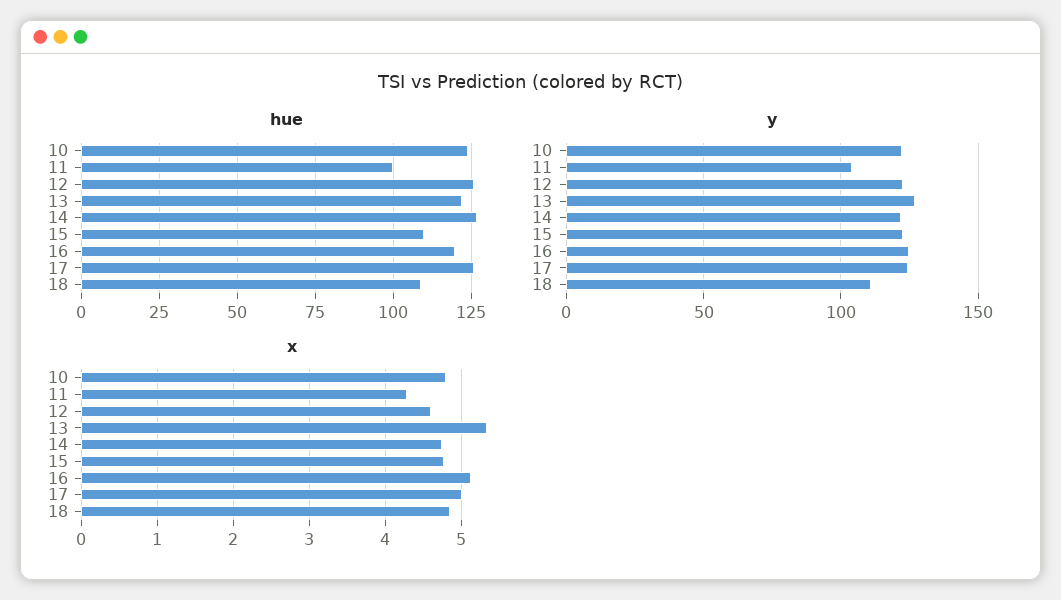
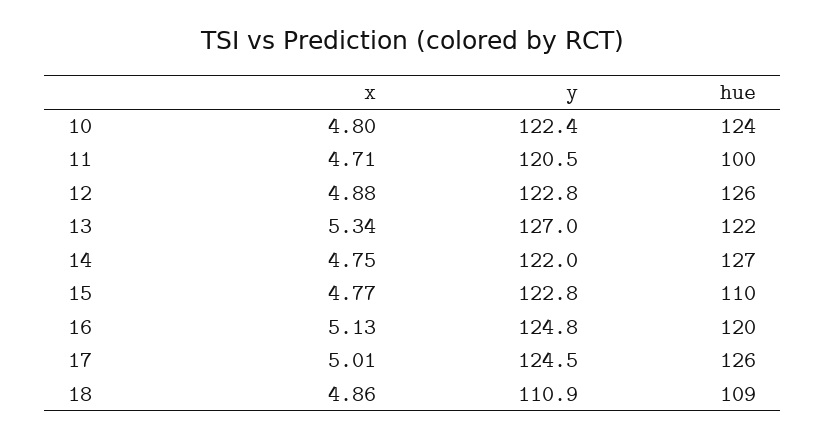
y, 11: 105 -> 120.5
x, 11: 4.3 -> 4.71
x, 12: 4.6 -> 4.88

